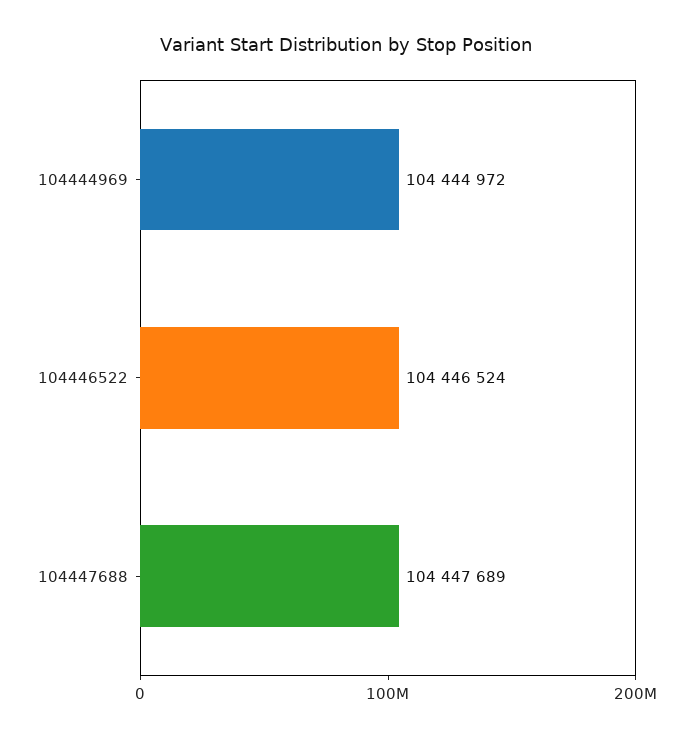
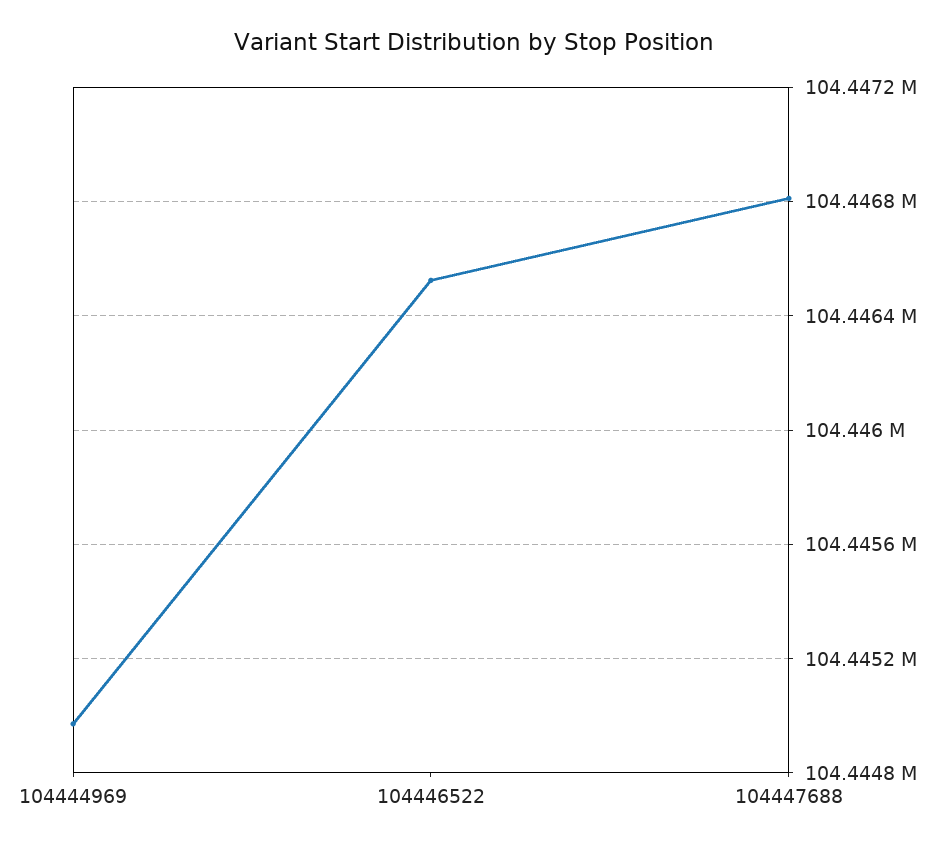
104447688: 104447689 -> 104446800

